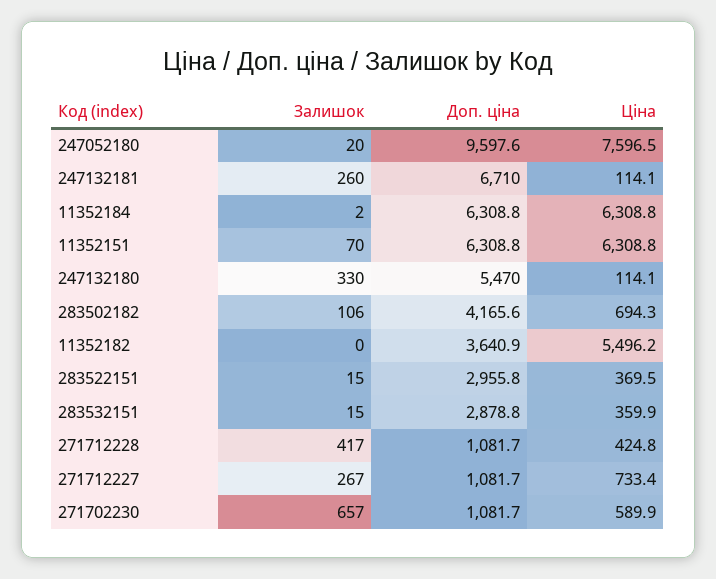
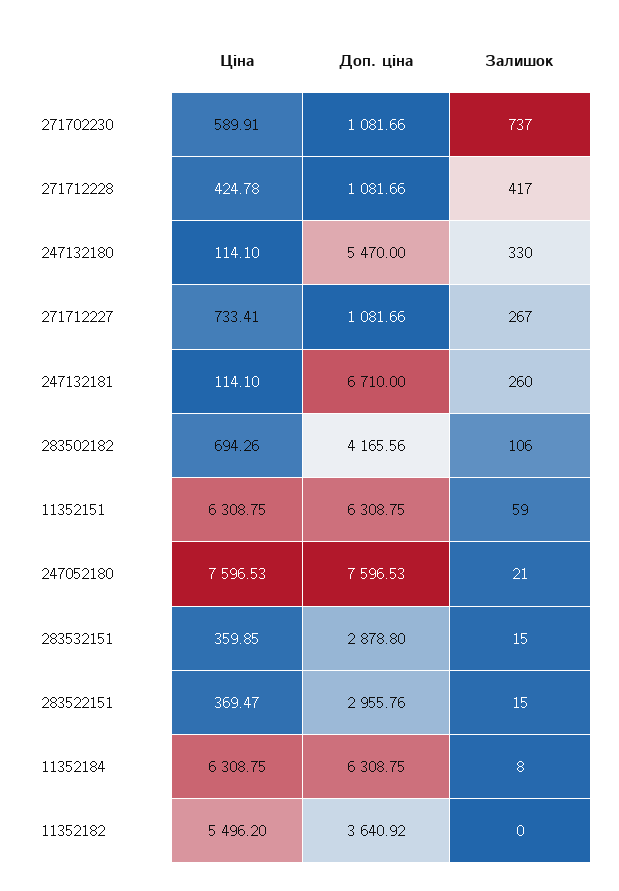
Залишок, 247052180: 20 -> 21
Доп. ціна, 247052180: 9597.6 -> 7596.53
Залишок, 11352184: 2 -> 8
Залишок, 11352151: 70 -> 59
Залишок, 271702230: 657 -> 737

